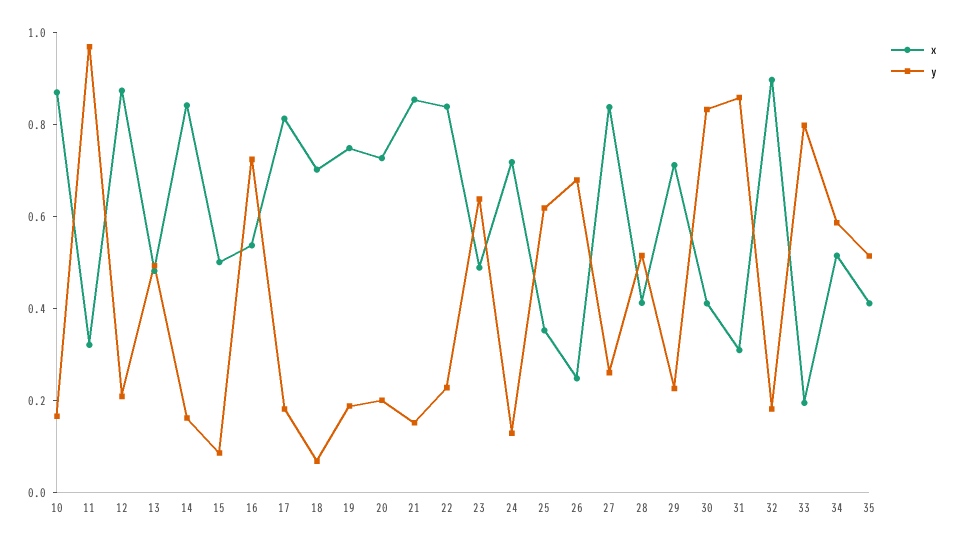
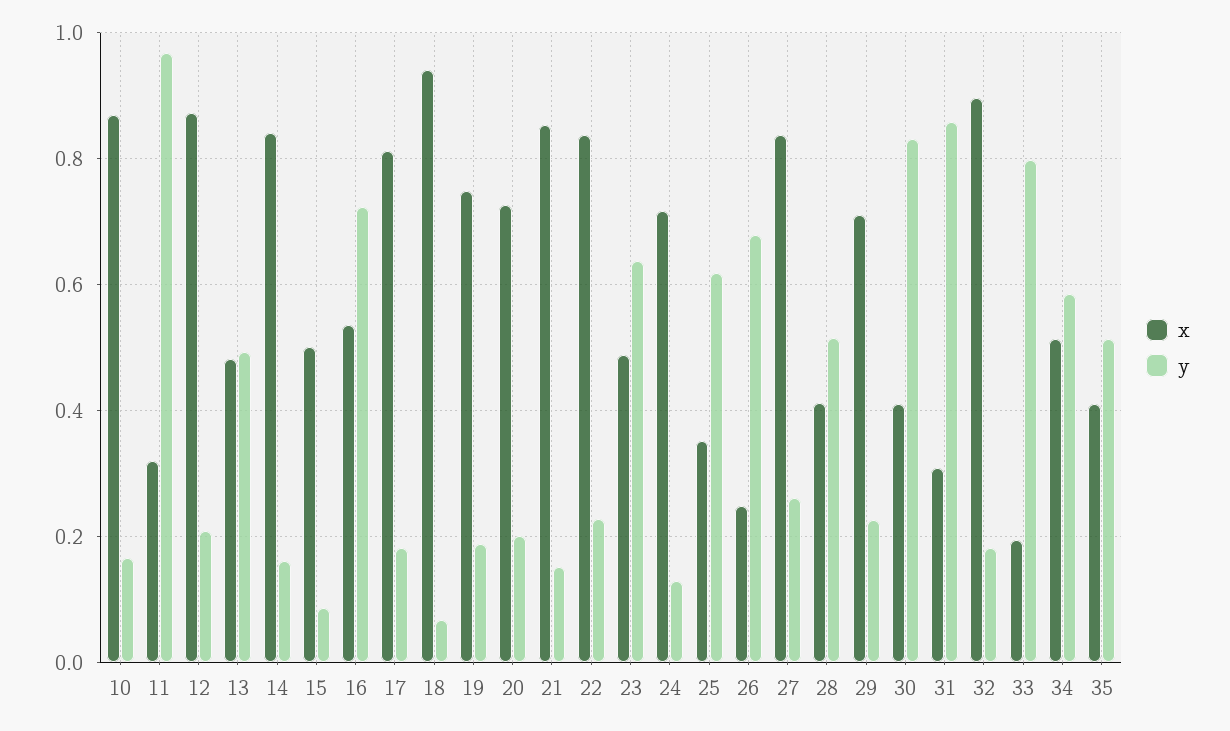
x, 18: 0.7 -> 0.94

